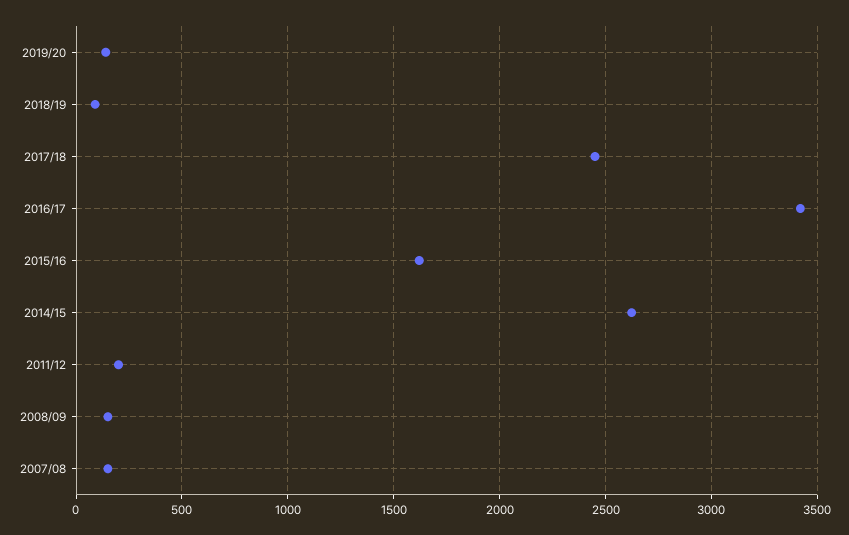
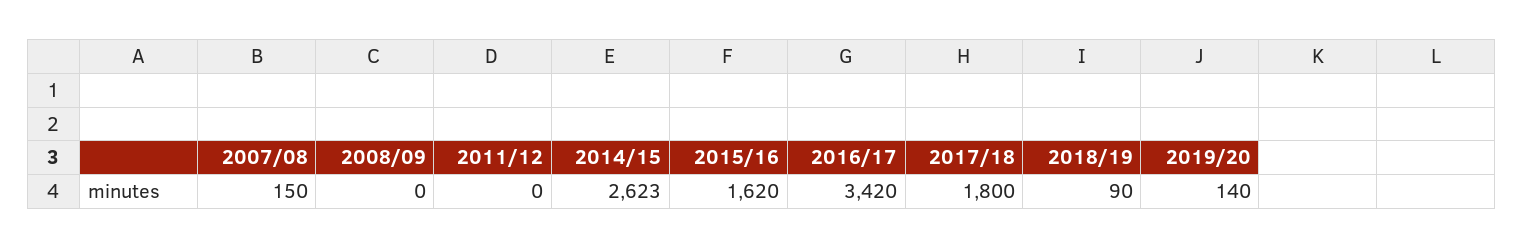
2017/18: 2450 -> 1800
2011/12: 200 -> 0
2008/09: 150 -> 0

